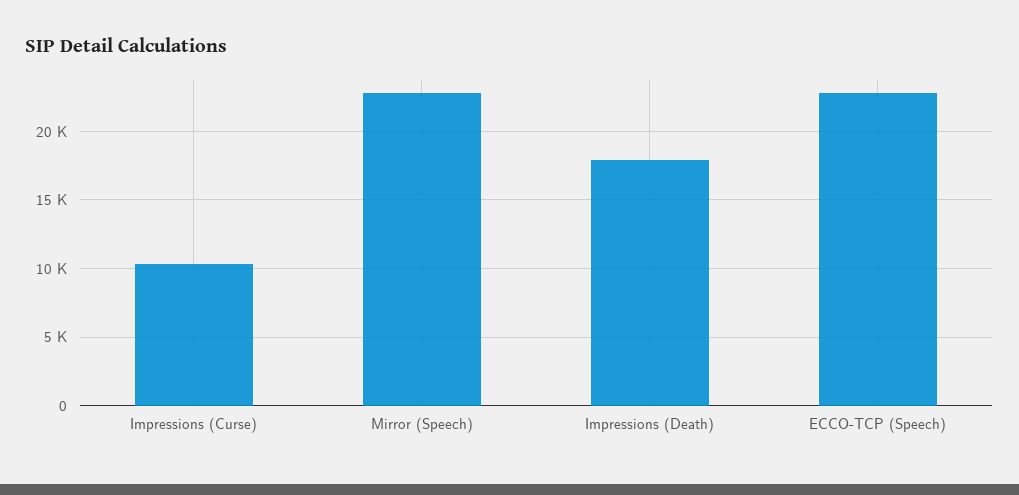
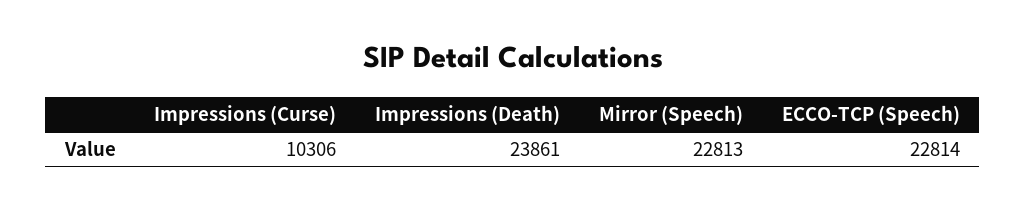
Impressions (Death): 18000 -> 23861

